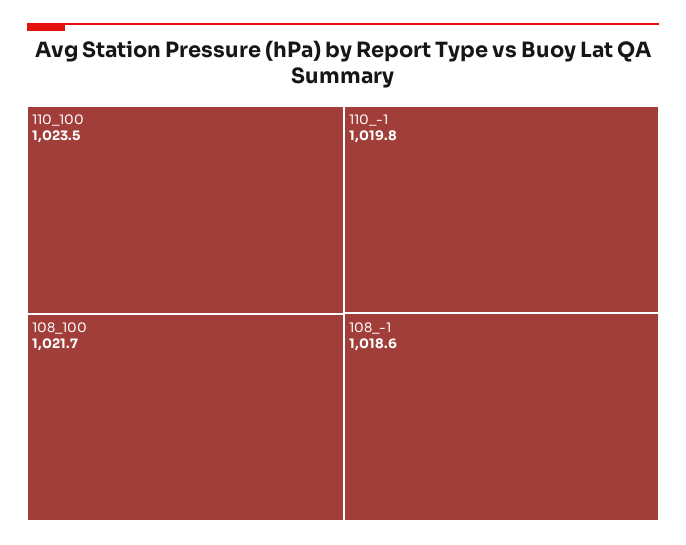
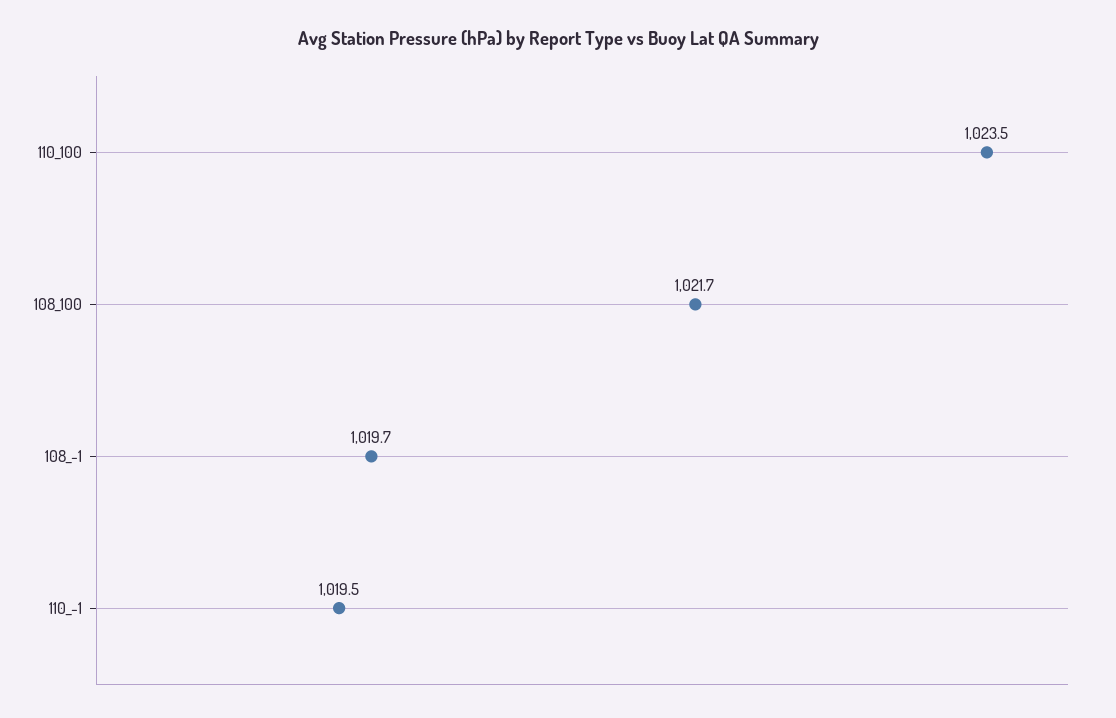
110_-1: 1019.8 -> 1019.5
108_-1: 1018.6 -> 1019.7

